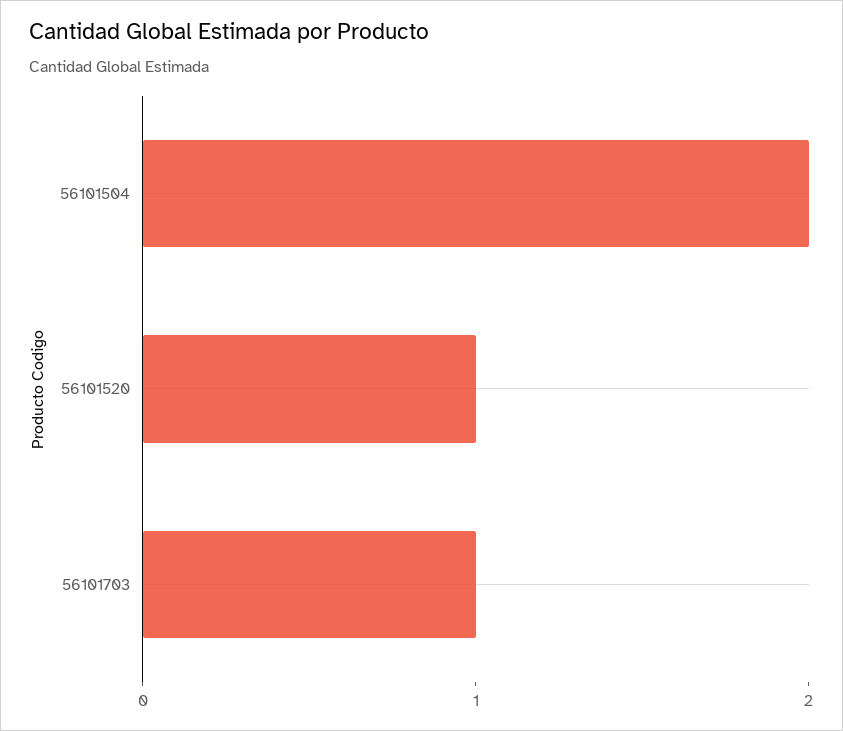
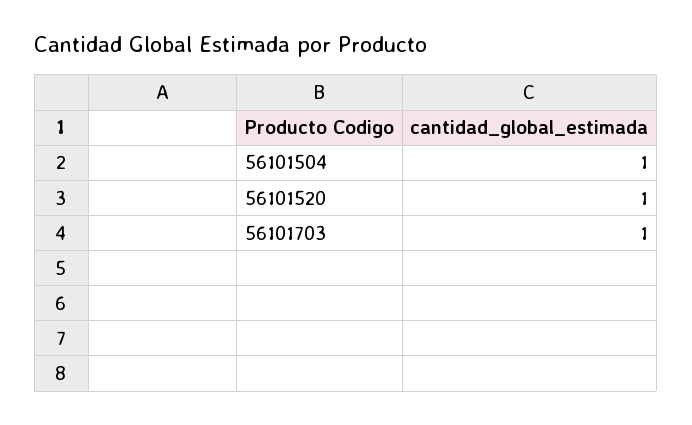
56101504: 2 -> 1

